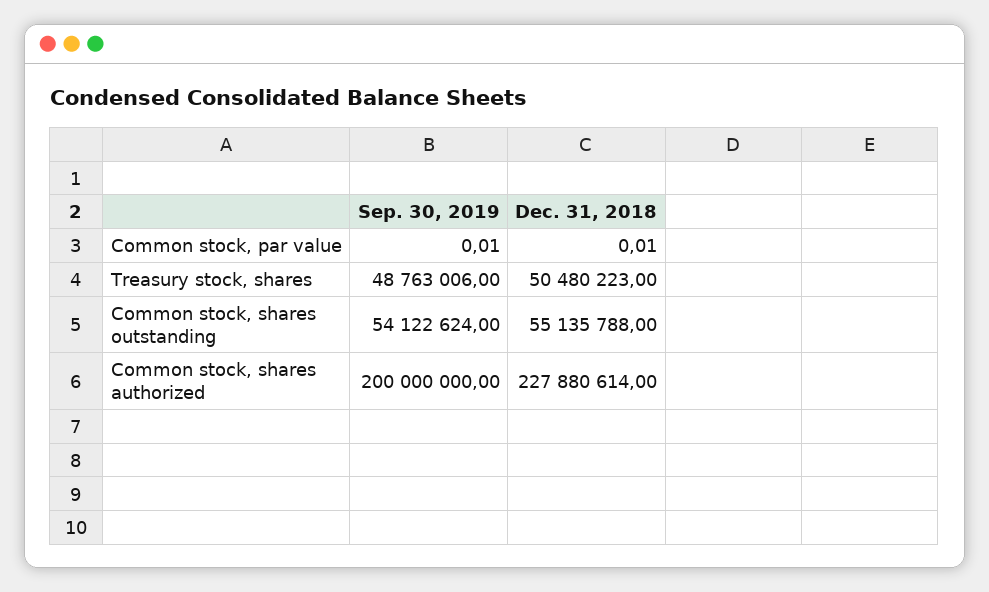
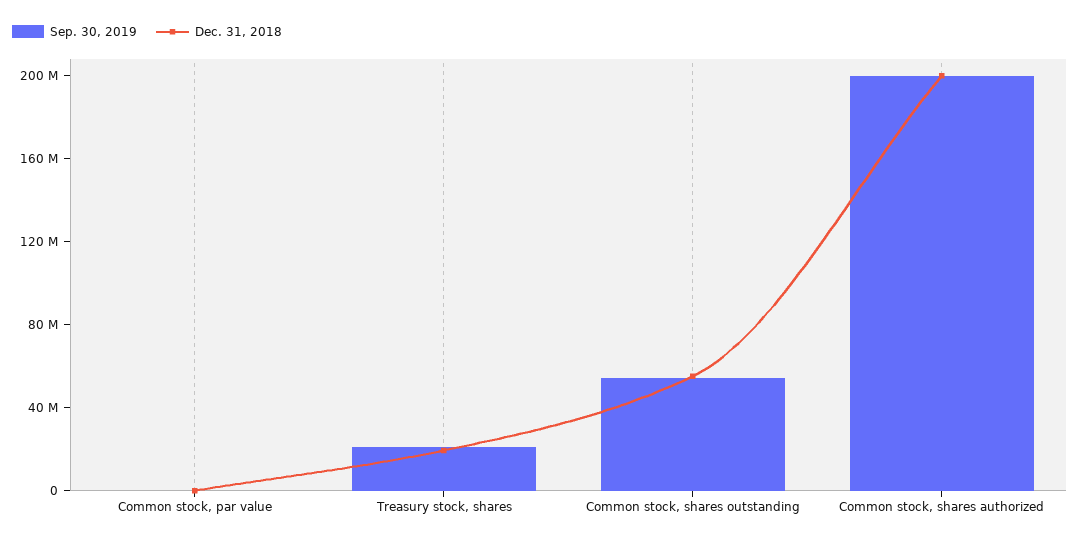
Sep. 30, 2019, Treasury stock, shares: 48763006 -> 20000000
Dec. 31, 2018, Treasury stock, shares: 50480223 -> 20000000
Dec. 31, 2018, Common stock, shares authorized: 227880614 -> 200000000

